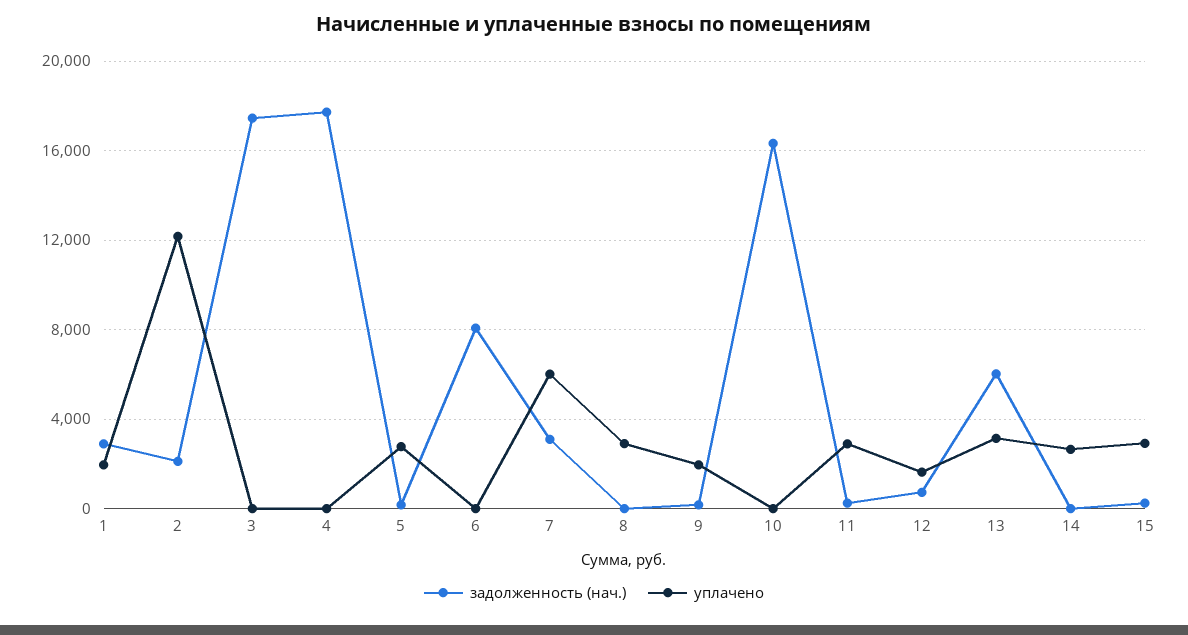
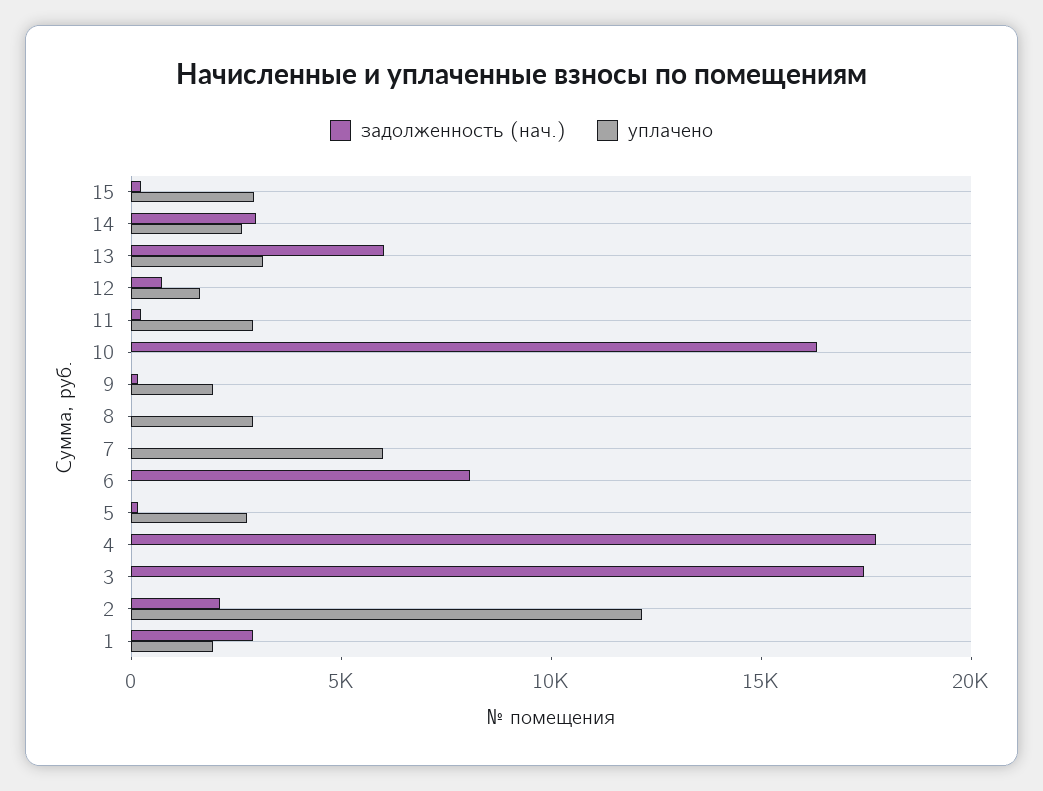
задолженность (нач.), 7: 3000 -> 0
задолженность (нач.), 14: 0 -> 3000

